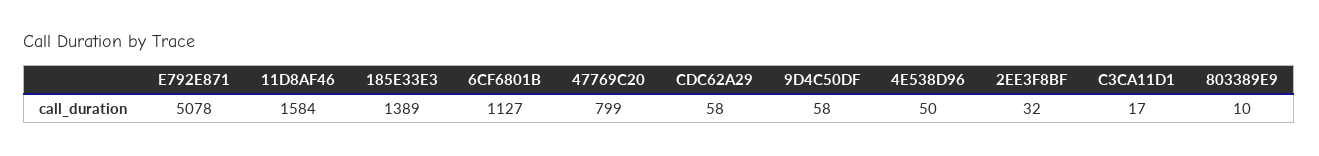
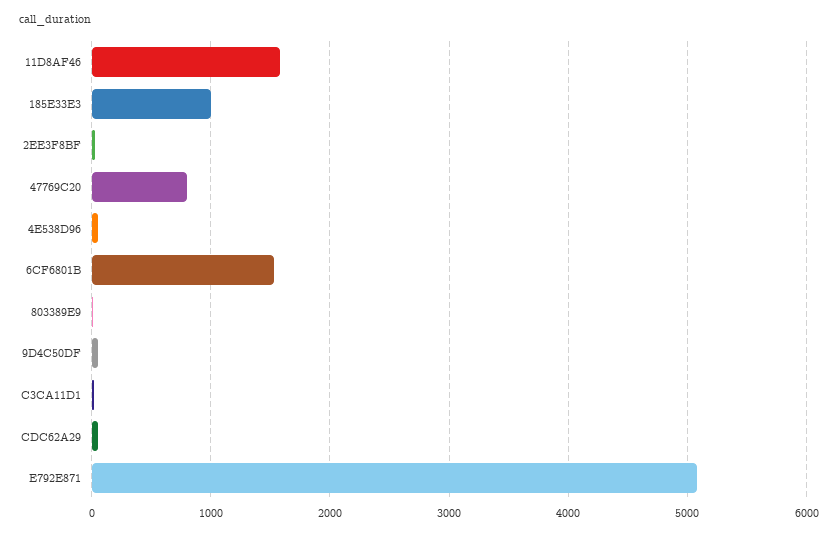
185E33E3: 1389 -> 1000
6CF6801B: 1127 -> 1500

